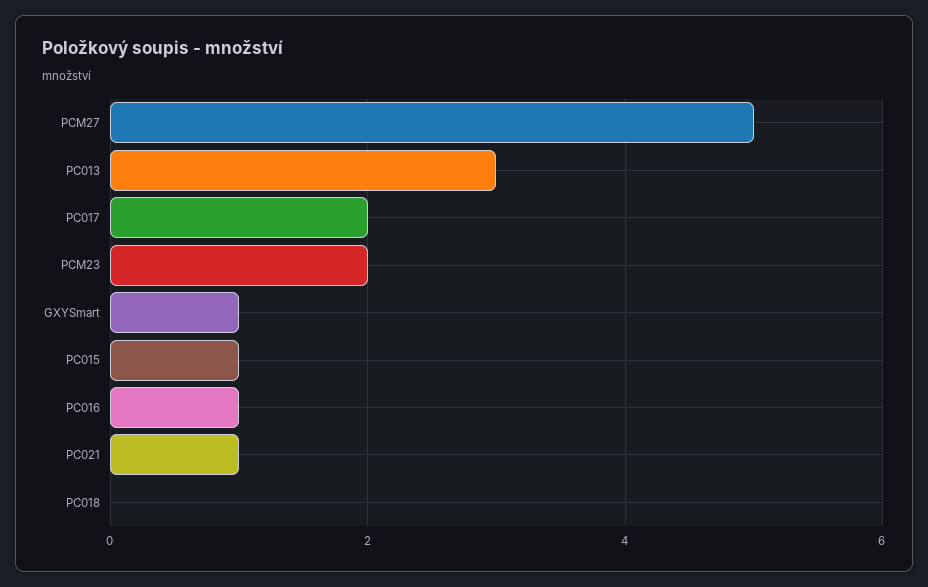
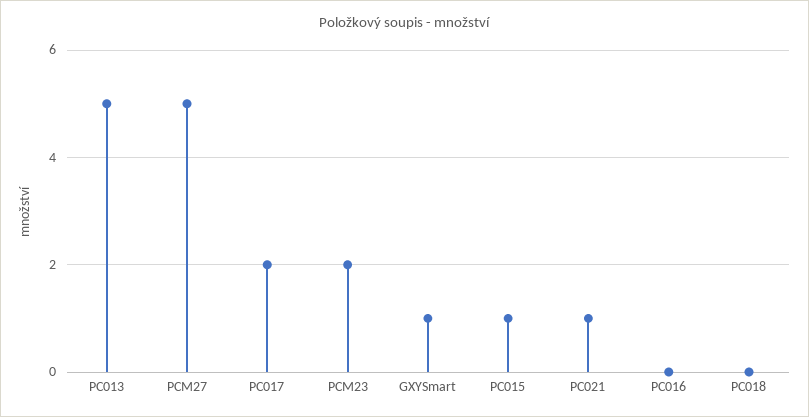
PC013: 3 -> 5
PC016: 1 -> 0

